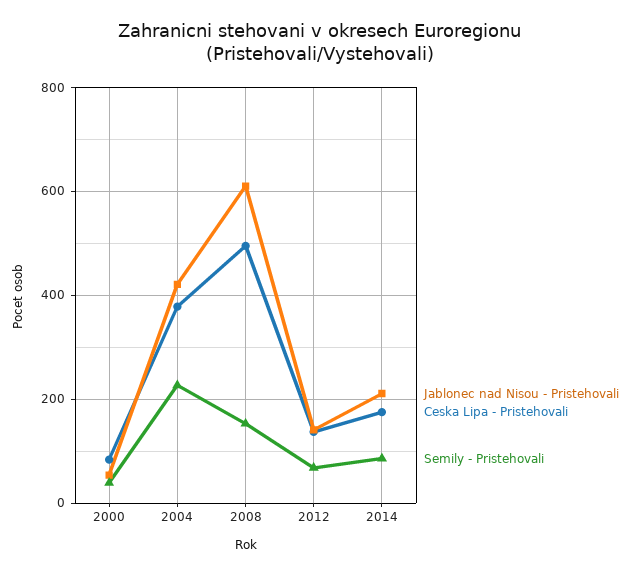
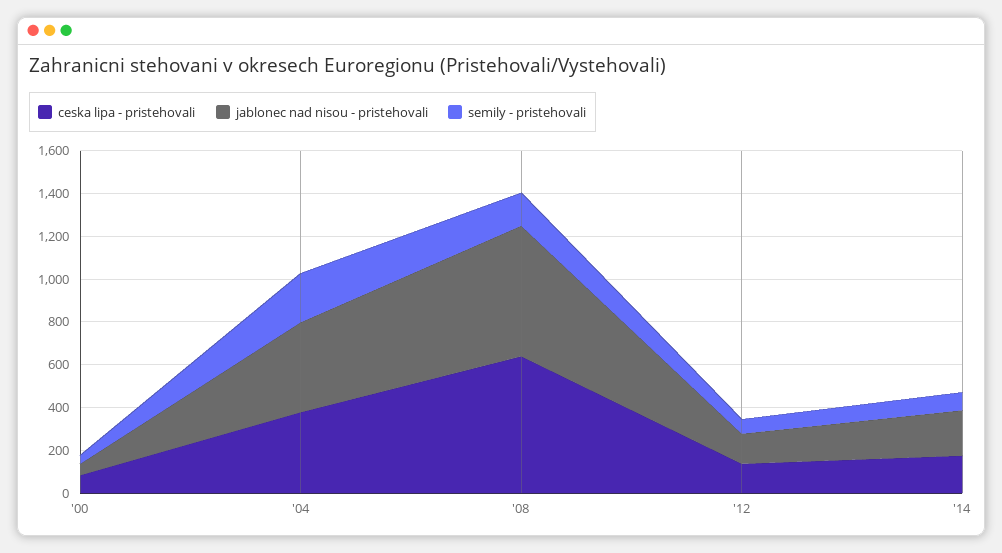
Ceska Lipa - Pristehovali, 2008: 500 -> 650

